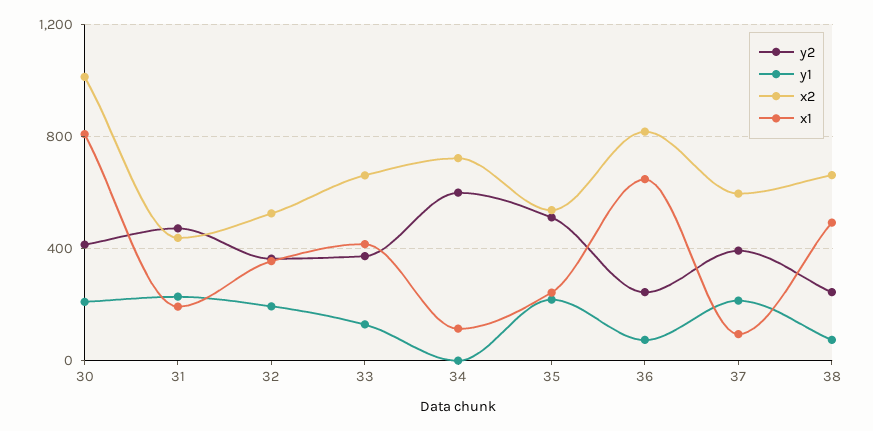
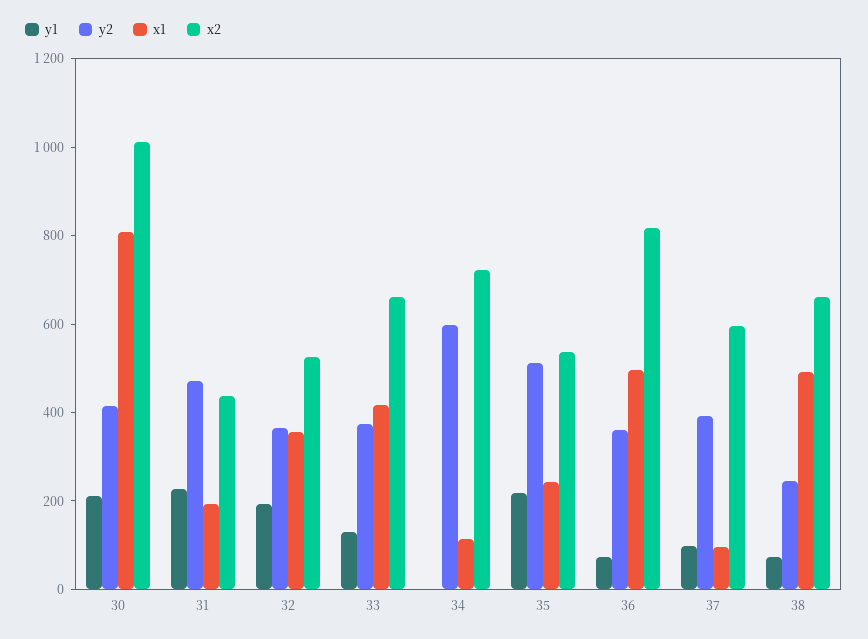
y2, 36: 250 -> 350
x1, 36: 650 -> 500
y1, 37: 200 -> 100

